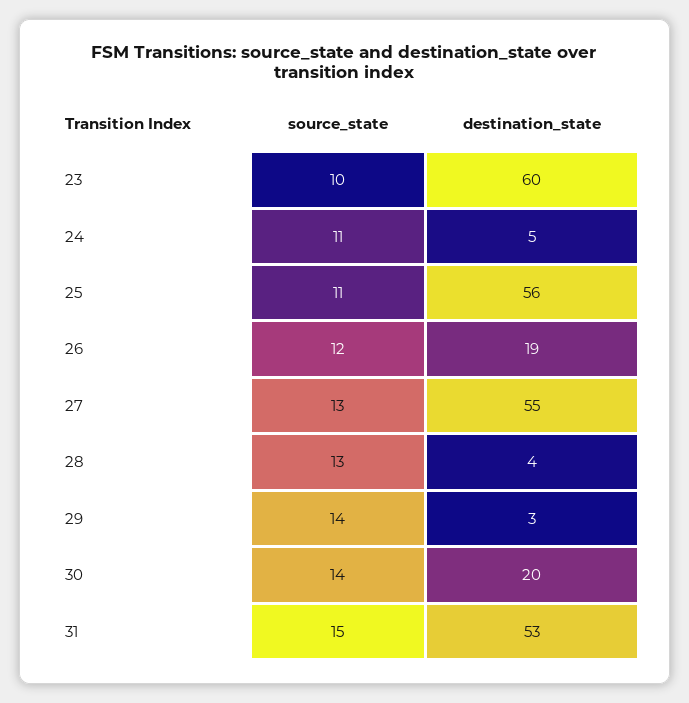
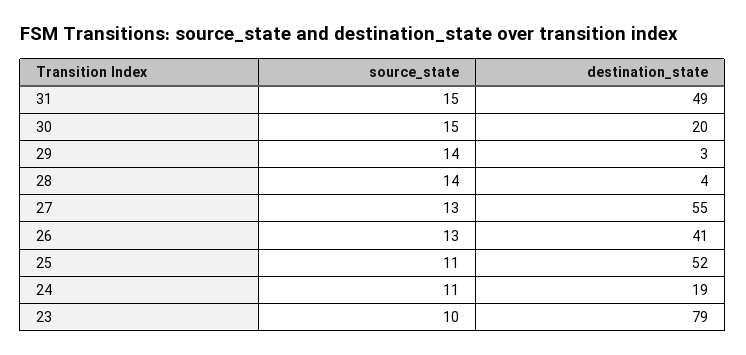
destination_state, 23: 60 -> 79
destination_state, 24: 5 -> 19
destination_state, 25: 56 -> 52
source_state, 26: 12 -> 13
destination_state, 26: 19 -> 41
source_state, 28: 13 -> 14
source_state, 30: 14 -> 15
destination_state, 31: 53 -> 49

